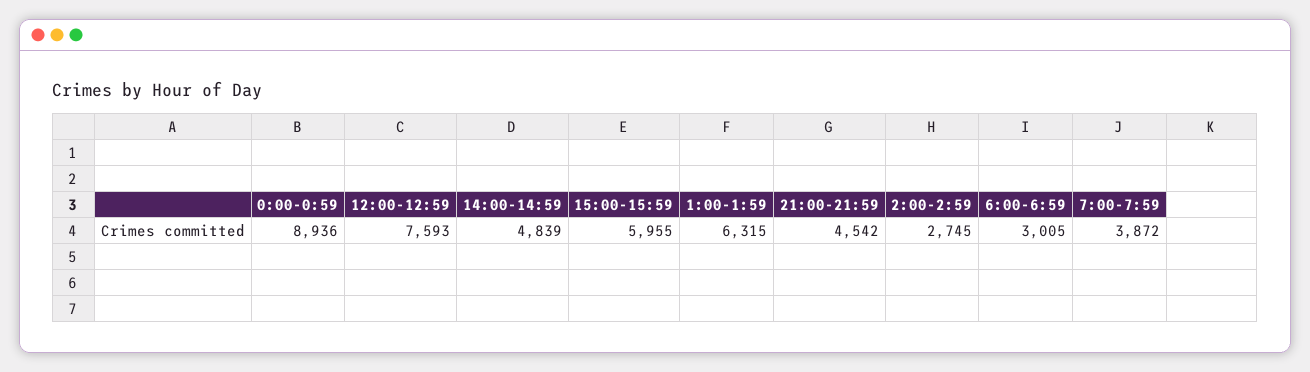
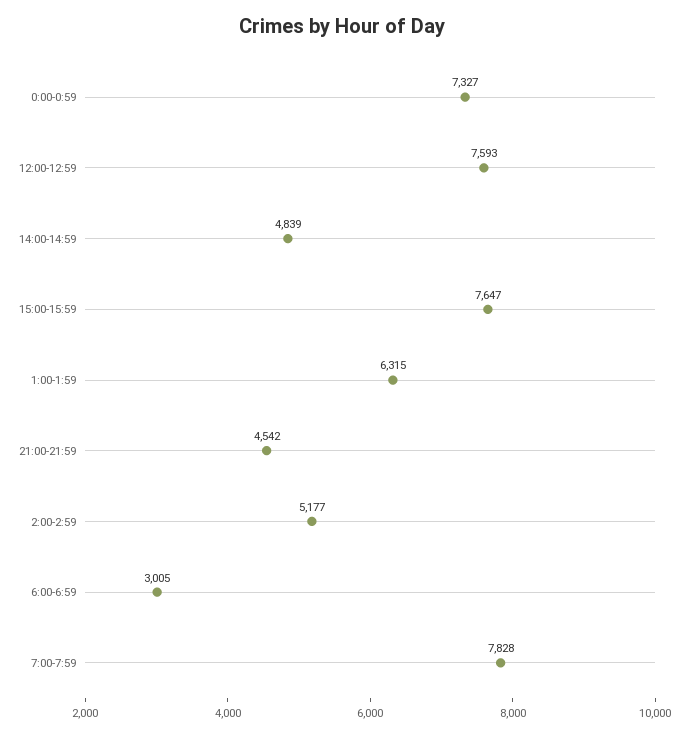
0:00-0:59: 8936 -> 7327
15:00-15:59: 5955 -> 7647
2:00-2:59: 2745 -> 5177
7:00-7:59: 3872 -> 7828

